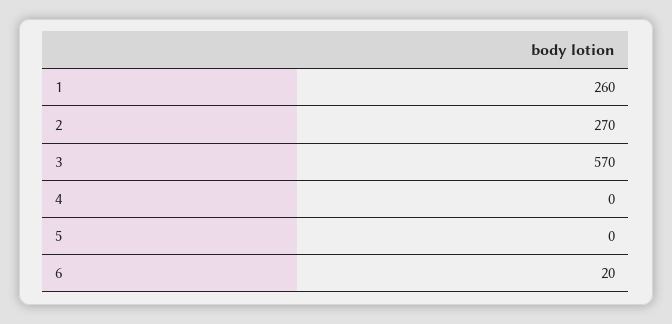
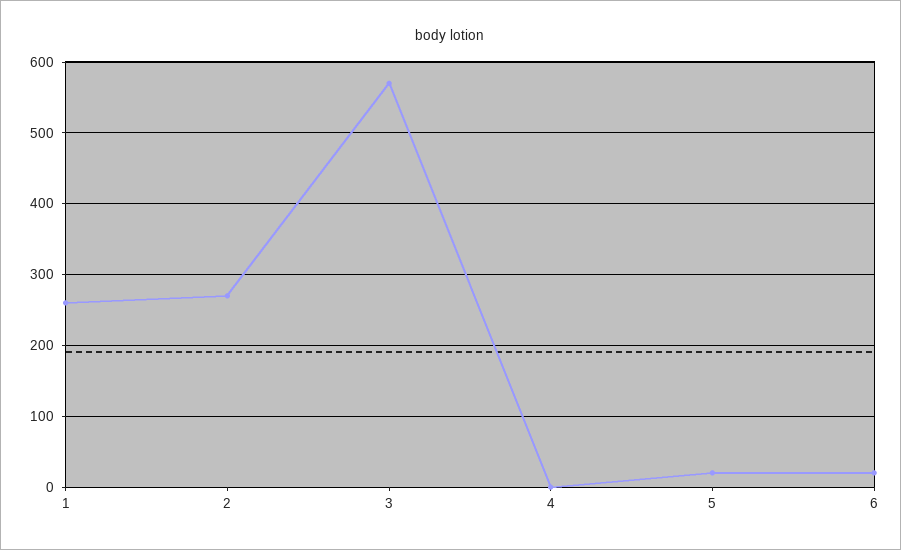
5: 0 -> 20

